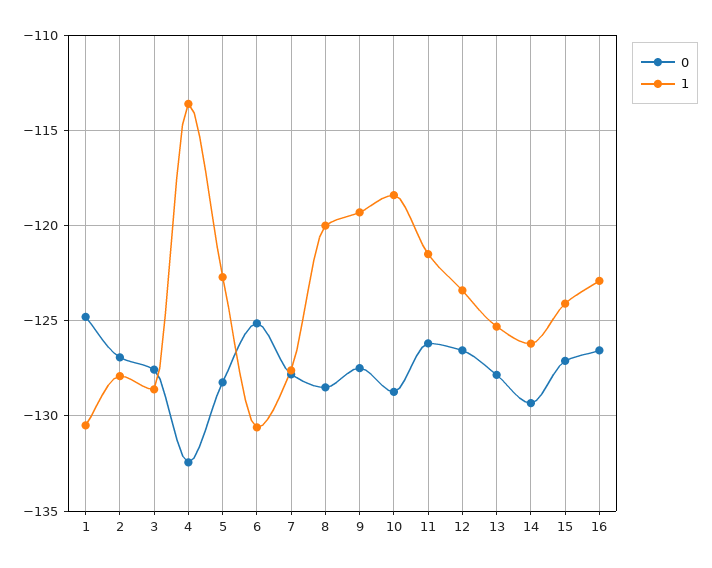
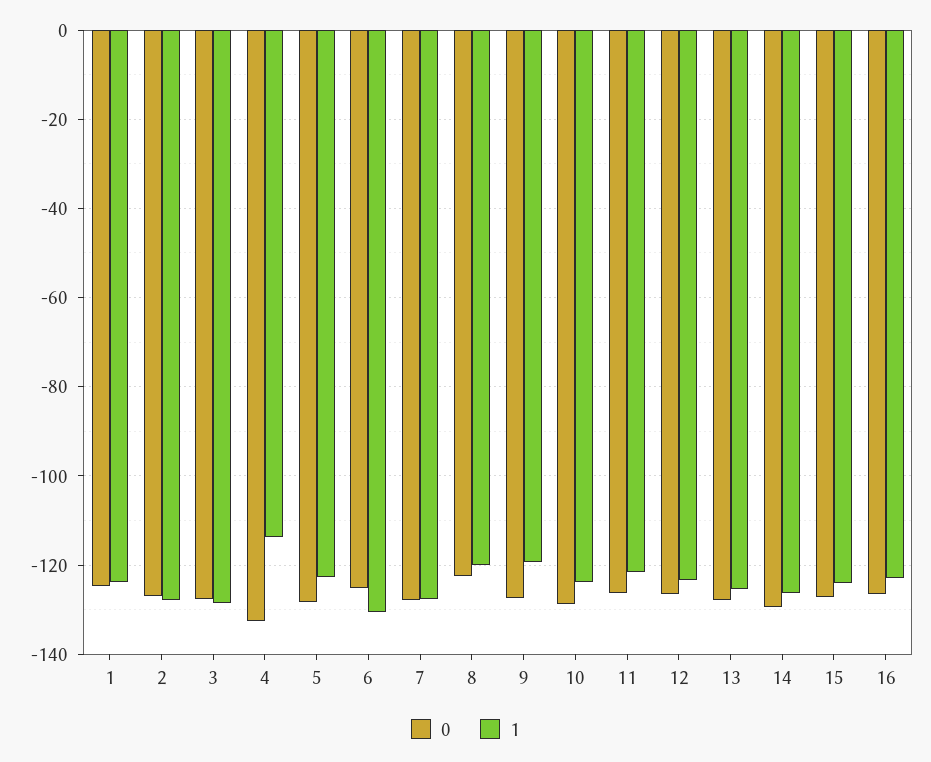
1, 1: -130.5 -> -124
0, 8: -128.5 -> -122
1, 10: -118.5 -> -124

